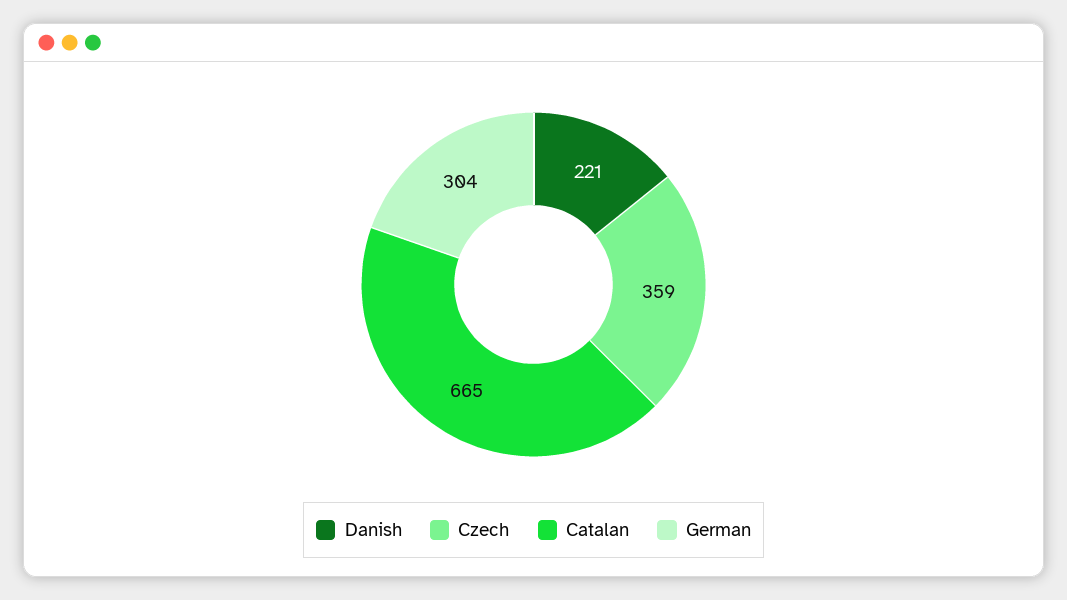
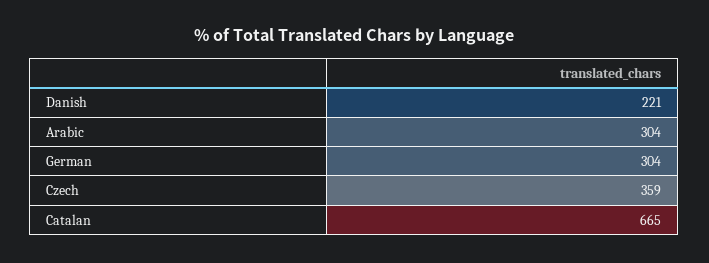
Arabic: none -> 304

